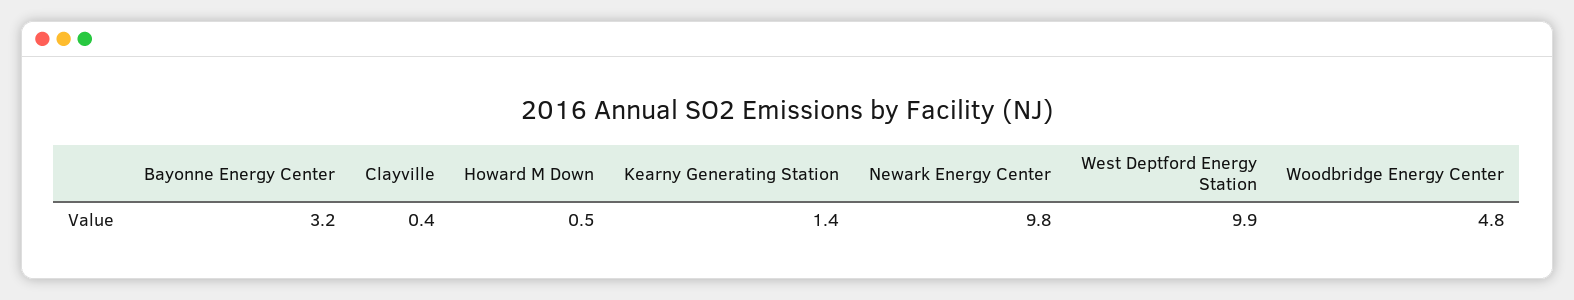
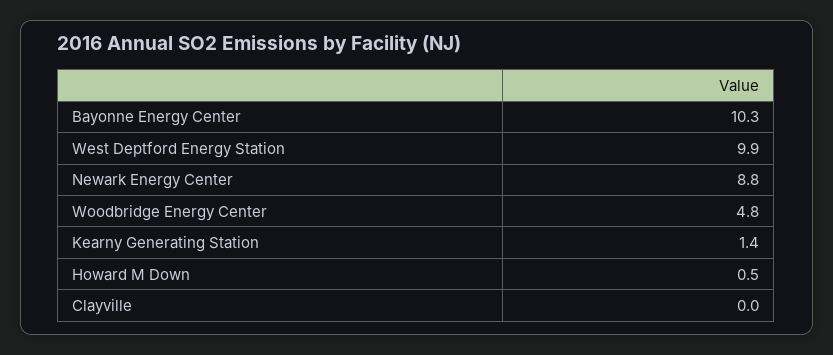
Bayonne Energy Center: 3.2 -> 10.3
Clayville: 0.4 -> 0
Newark Energy Center: 9.8 -> 8.8

